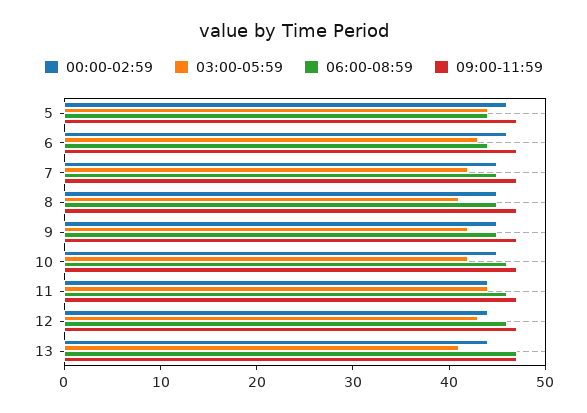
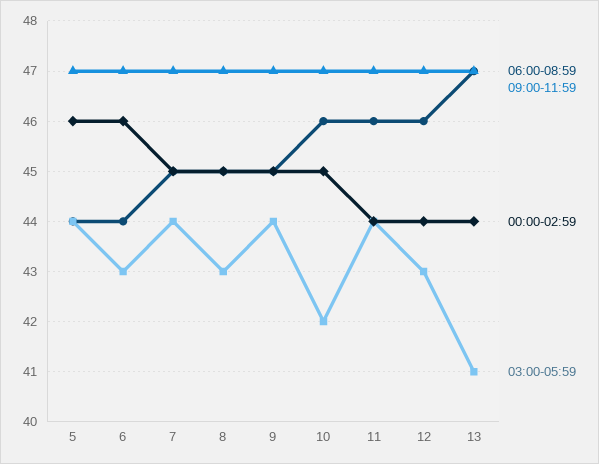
03:00-05:59, 7: 42 -> 44
03:00-05:59, 8: 41 -> 43
03:00-05:59, 9: 42 -> 44

